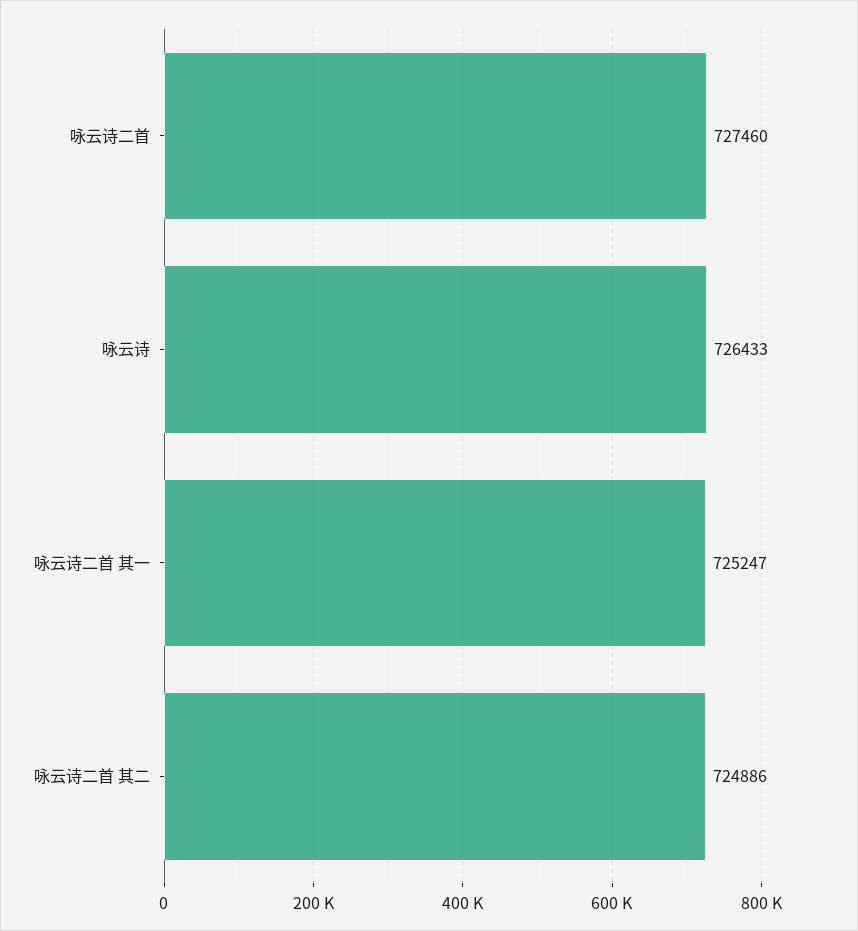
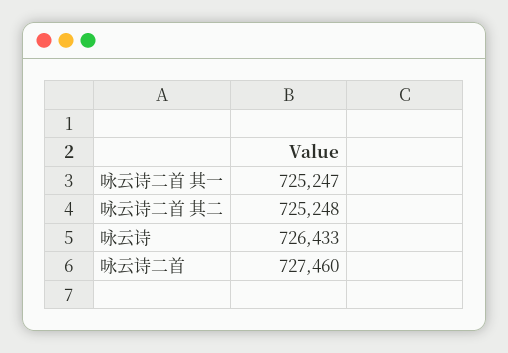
咏云诗二首 其二: 724886 -> 725248

